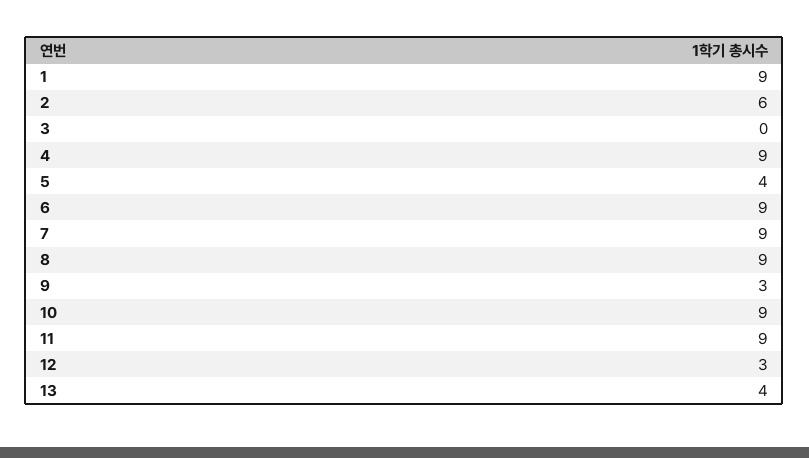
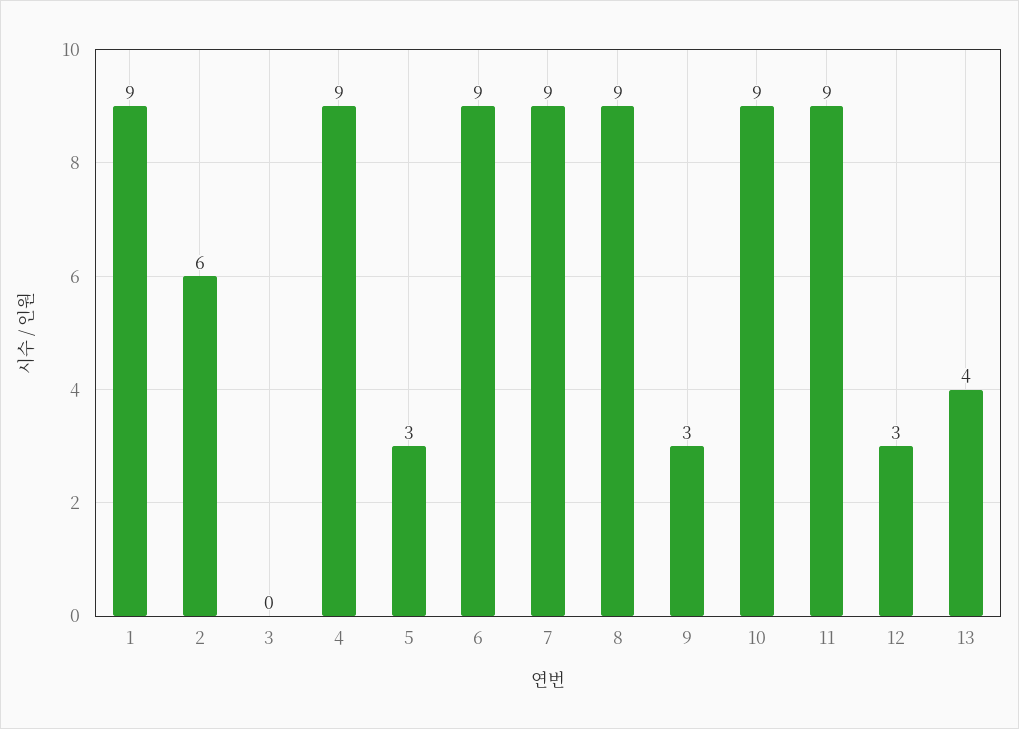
5: 4 -> 3

